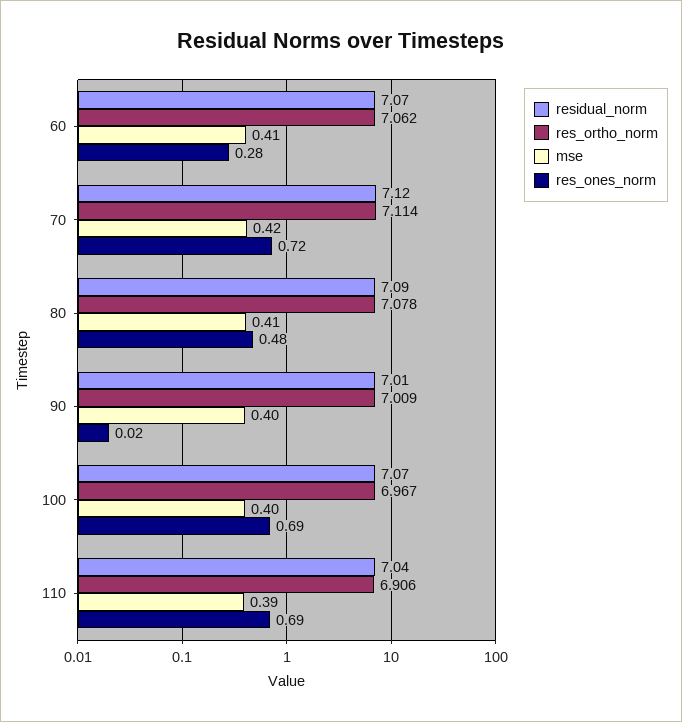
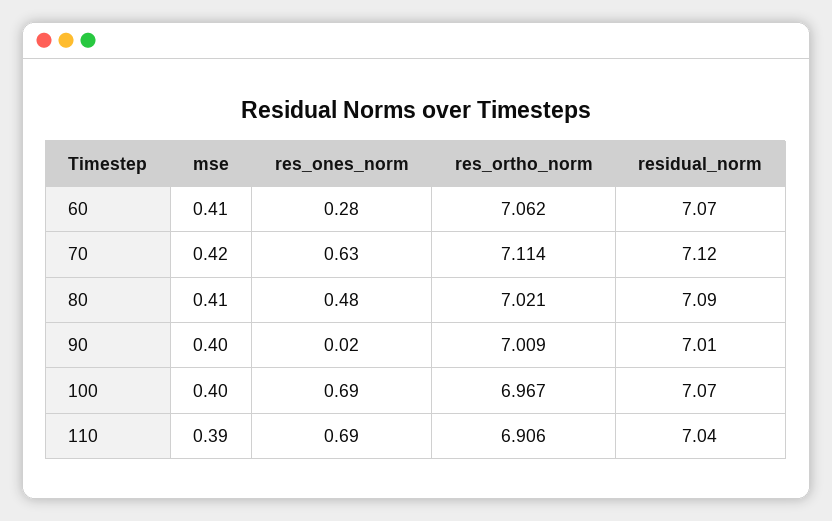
res_ones_norm, 70: 0.72 -> 0.63
res_ortho_norm, 80: 7.078 -> 7.021

